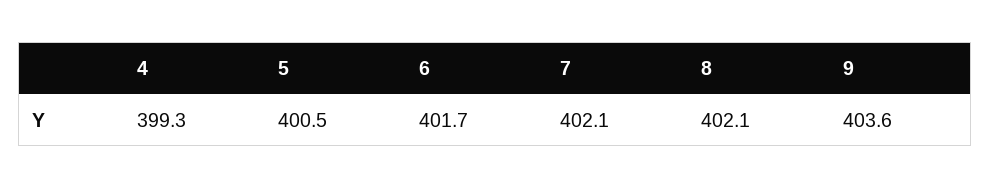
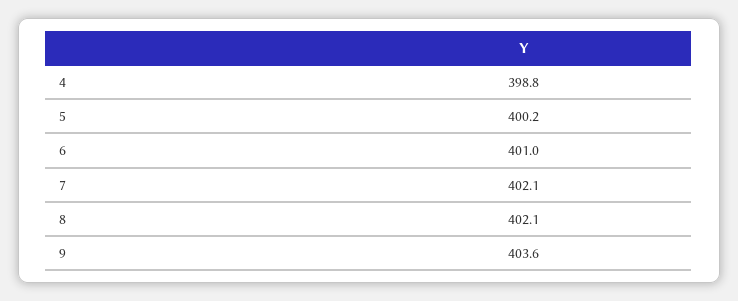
4: 399.3 -> 398.8
5: 400.5 -> 400.2
6: 401.7 -> 401

